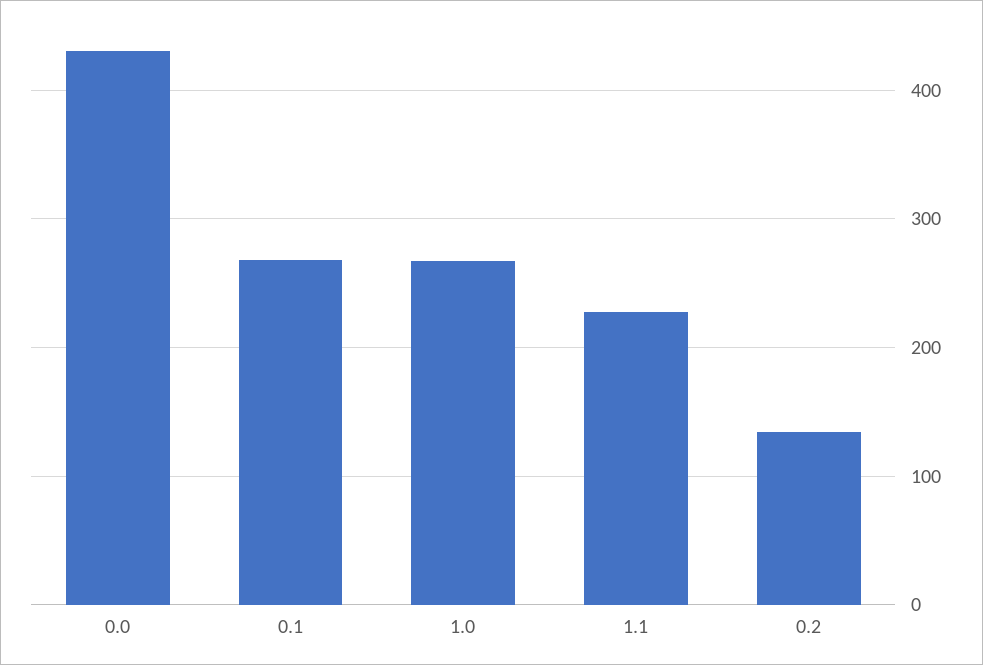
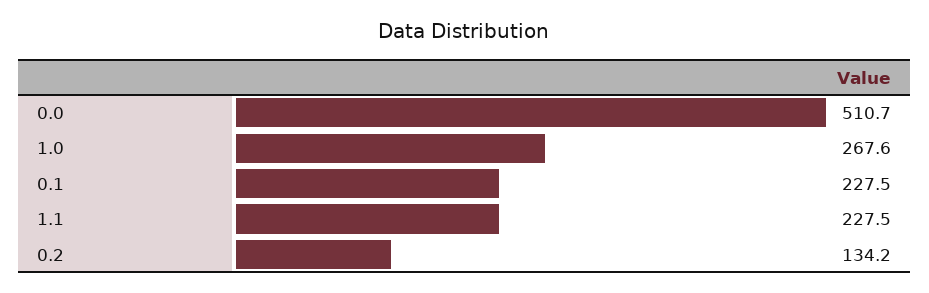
0.0: 430 -> 510.7
0.1: 270 -> 227.5

